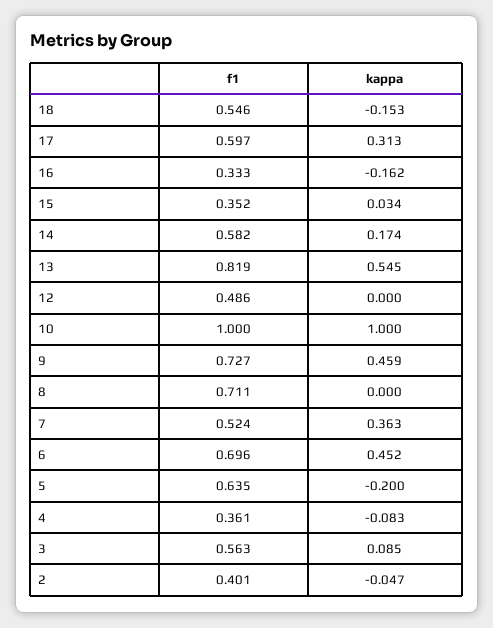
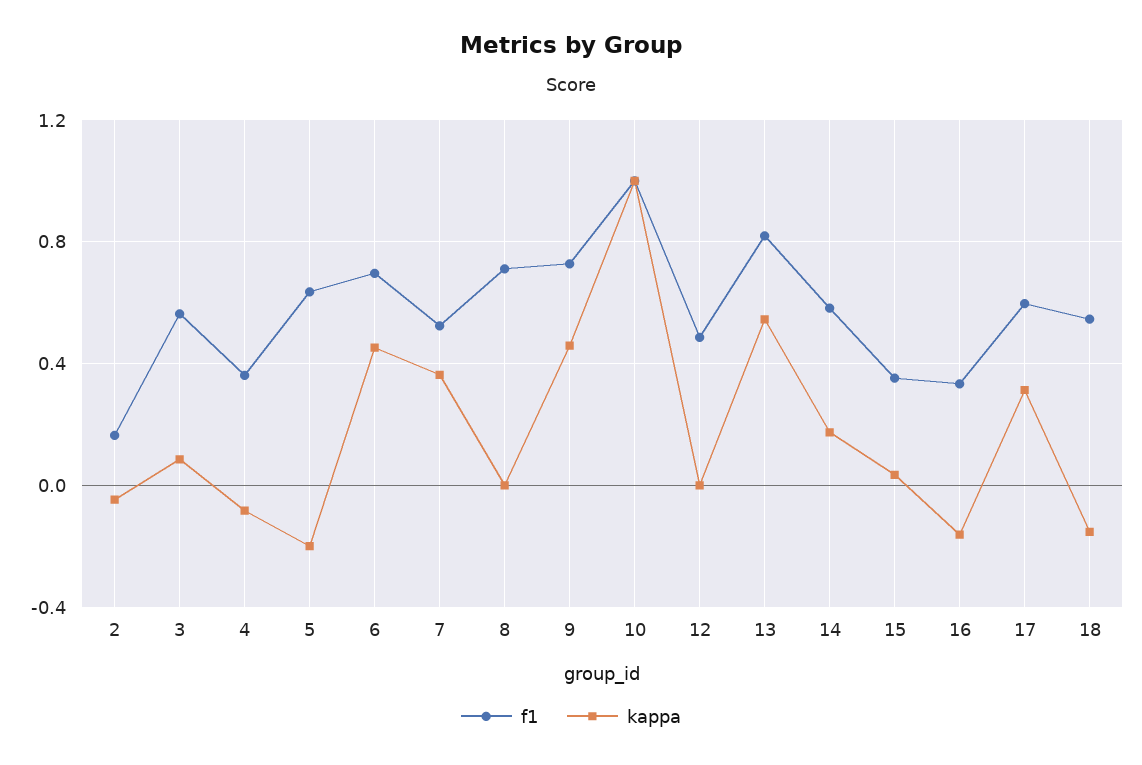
f1, 2: 0.401 -> 0.15

